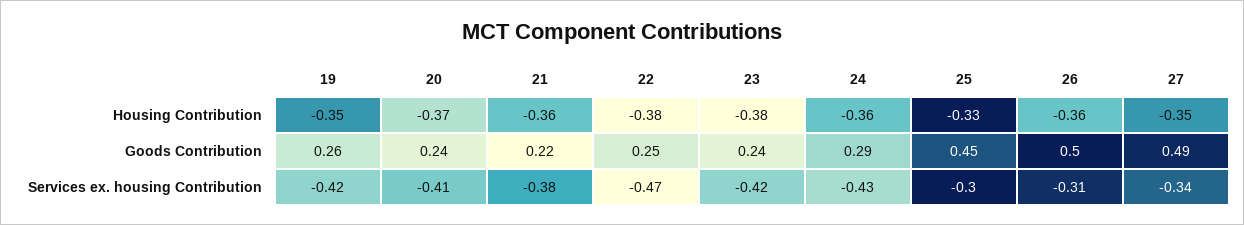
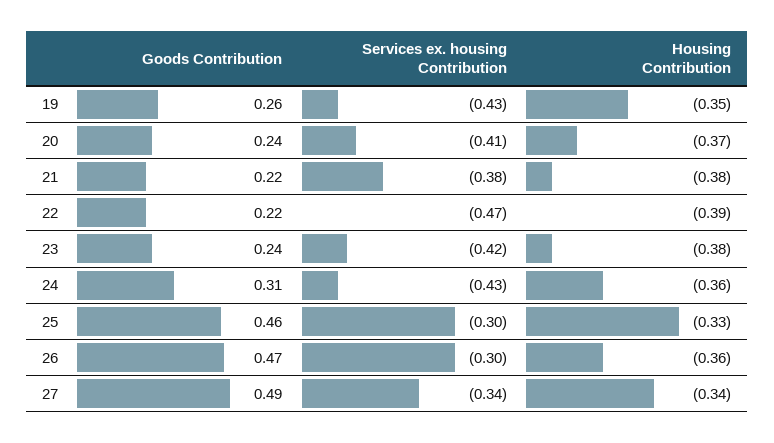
21, Housing Contribution: -0.36 -> -0.38
22, Housing Contribution: -0.38 -> -0.39
27, Housing Contribution: -0.35 -> -0.34
22, Goods Contribution: 0.25 -> 0.22
24, Goods Contribution: 0.29 -> 0.31
25, Goods Contribution: 0.45 -> 0.46
26, Goods Contribution: 0.5 -> 0.47
19, Services ex. housing Contribution: -0.42 -> -0.43
26, Services ex. housing Contribution: -0.31 -> -0.3

